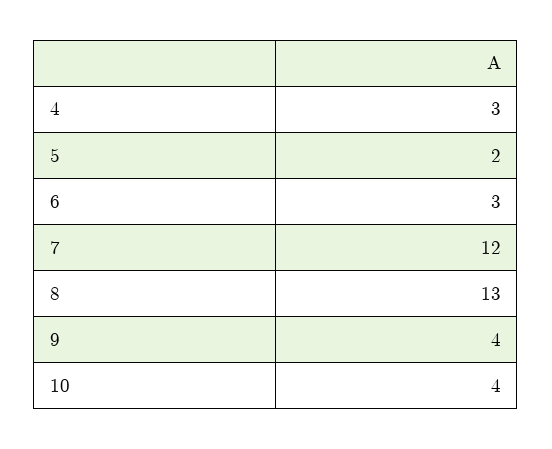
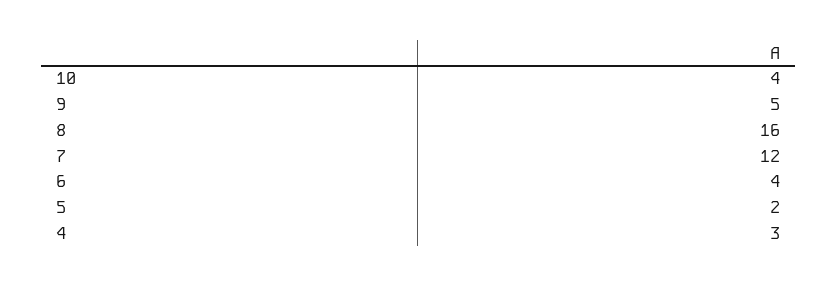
6: 3 -> 4
8: 13 -> 16
9: 4 -> 5

